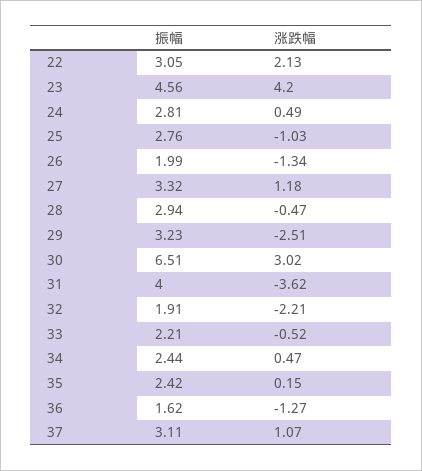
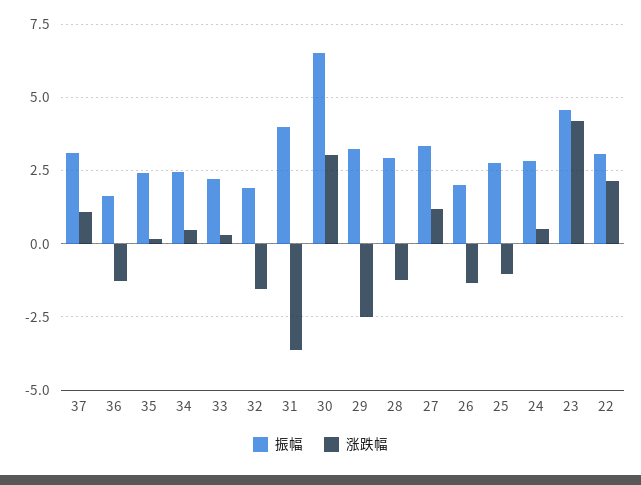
涨跌幅, 28: -0.47 -> -1.25
涨跌幅, 32: -2.21 -> -1.5
涨跌幅, 33: -0.52 -> 0.25

